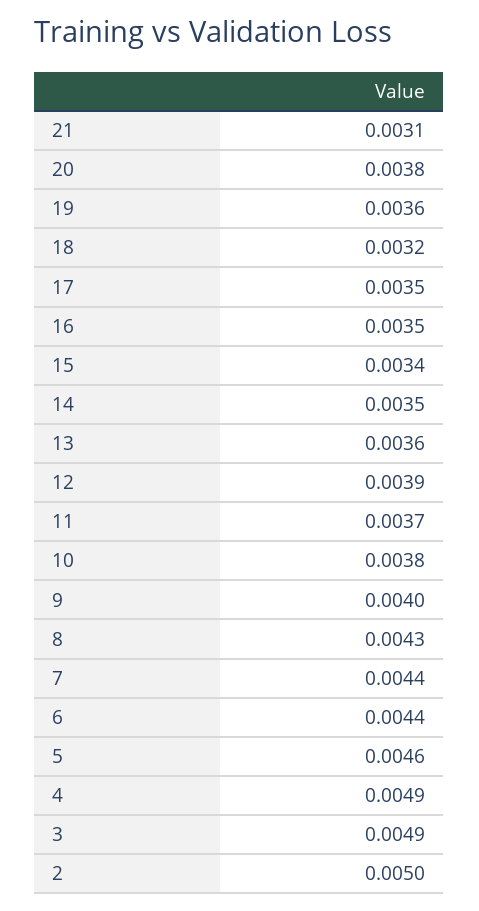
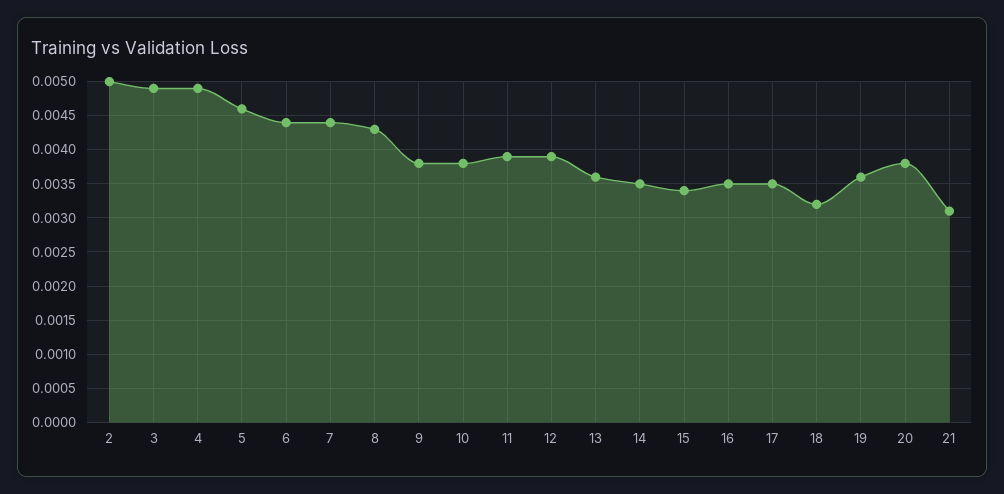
11: 0.0037 -> 0.0039
9: 0.004 -> 0.0038

